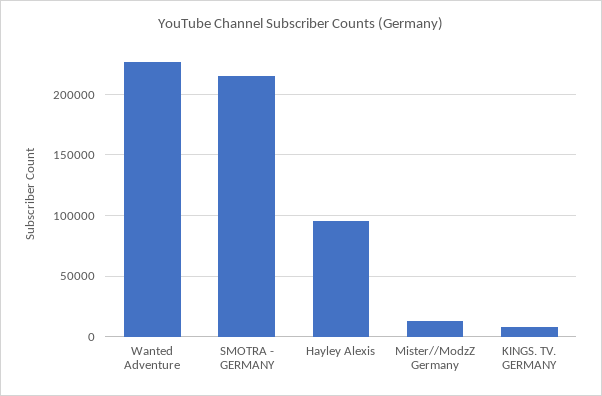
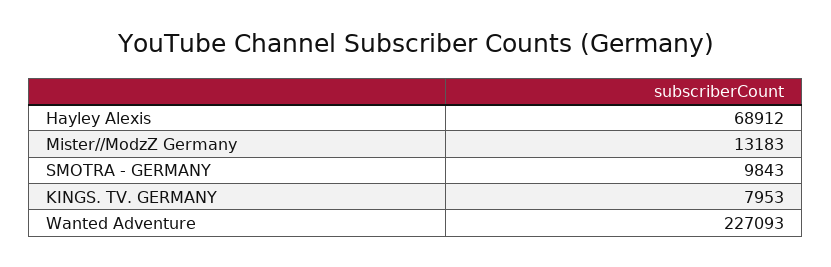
SMOTRA - GERMANY: 215000 -> 9843
Hayley Alexis: 95000 -> 68912

